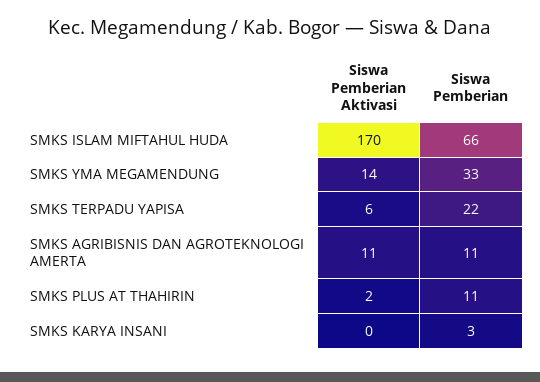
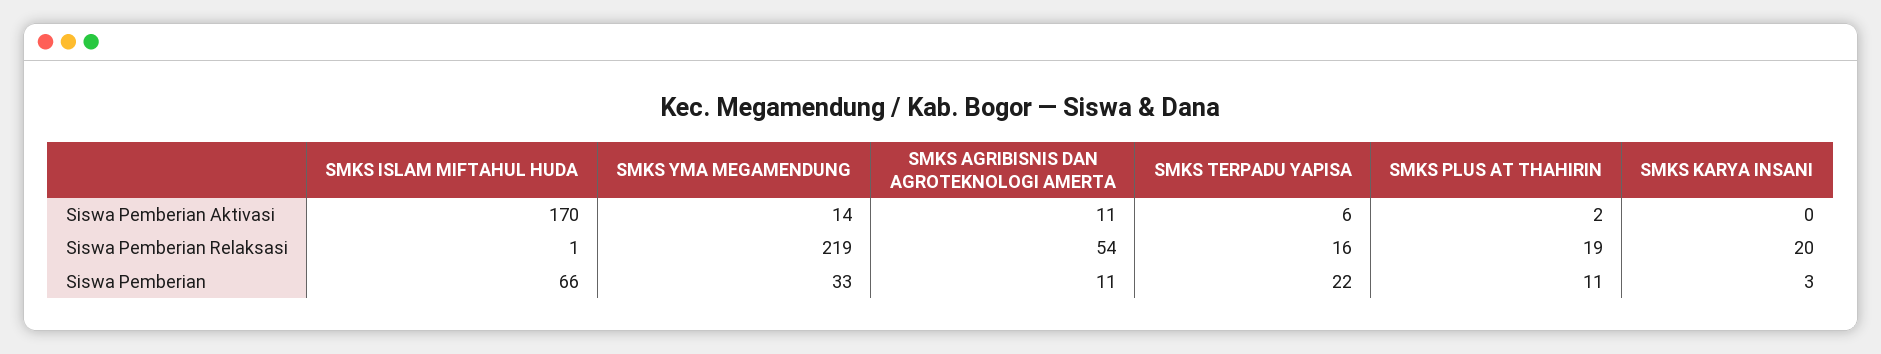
Siswa Pemberian Relaksasi, SMKS ISLAM MIFTAHUL HUDA: none -> 1
Siswa Pemberian Relaksasi, SMKS YMA MEGAMENDUNG: none -> 219
Siswa Pemberian Relaksasi, SMKS AGRIBISNIS DAN AGROTEKNOLOGI AMERTA: none -> 54
Siswa Pemberian Relaksasi, SMKS TERPADU YAPISA: none -> 16
Siswa Pemberian Relaksasi, SMKS PLUS AT THAHIRIN: none -> 19
Siswa Pemberian Relaksasi, SMKS KARYA INSANI: none -> 20

